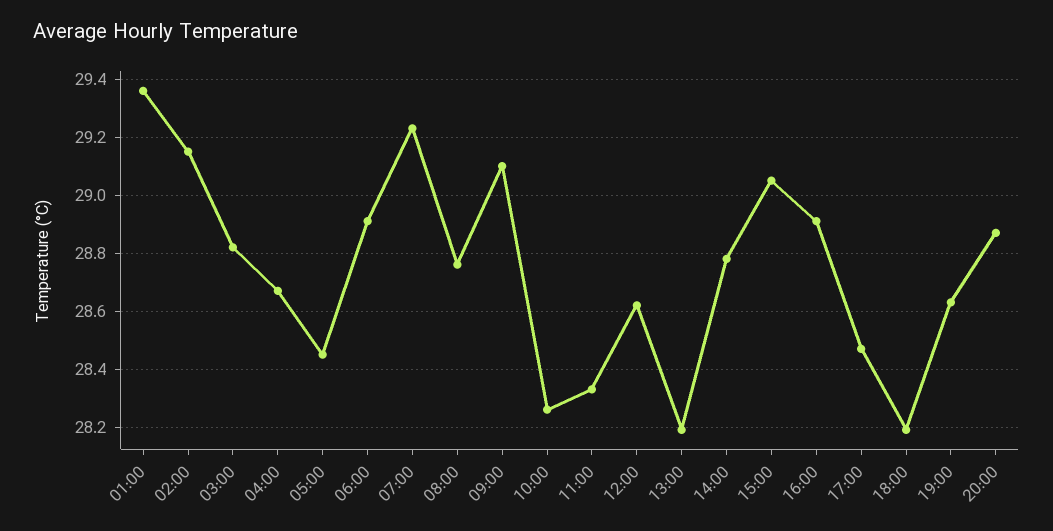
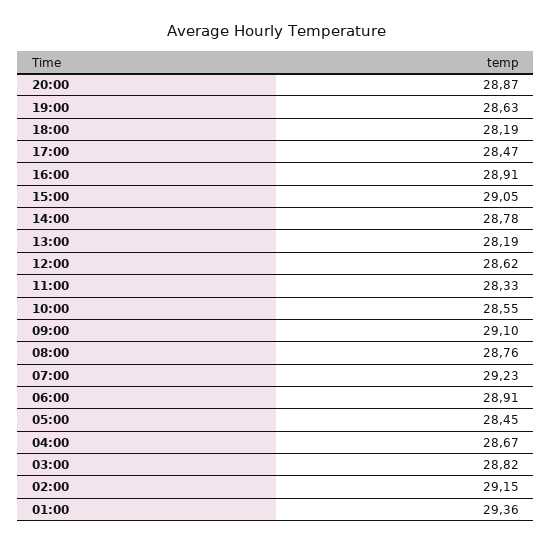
10:00: 28.25 -> 28.55

